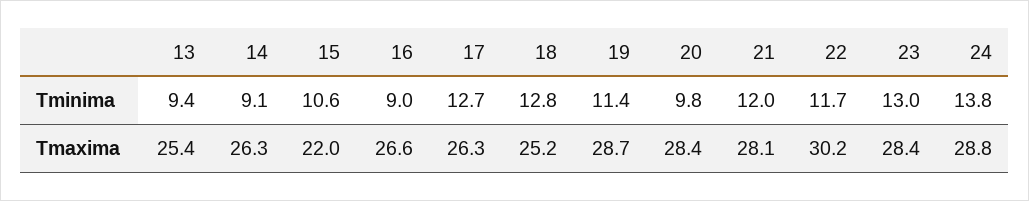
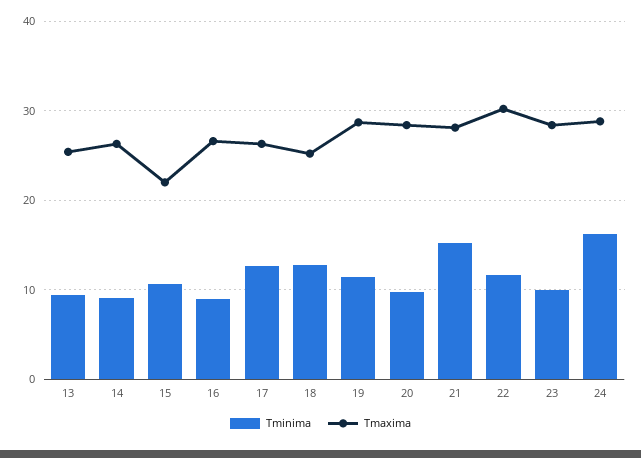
Tminima, 21: 12 -> 15
Tminima, 23: 13 -> 10
Tminima, 24: 13.8 -> 16

